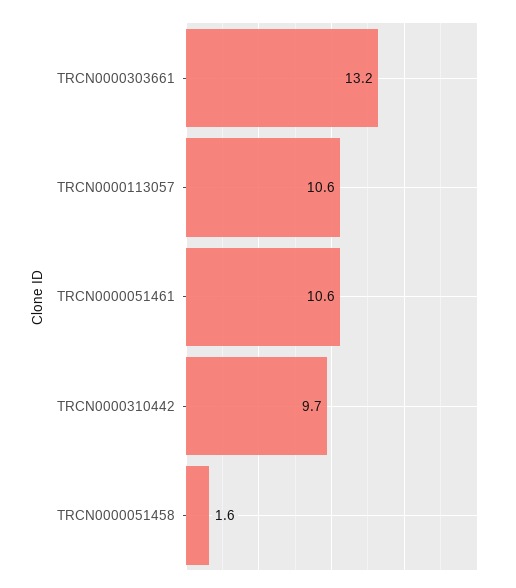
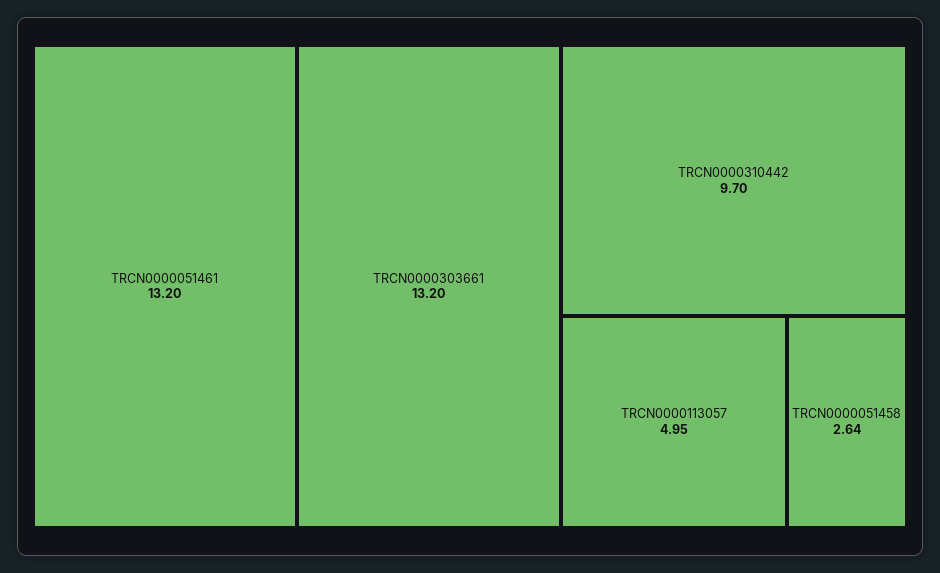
TRCN0000113057: 10.6 -> 4.95
TRCN0000051461: 10.6 -> 13.2
TRCN0000051458: 1.6 -> 2.64

